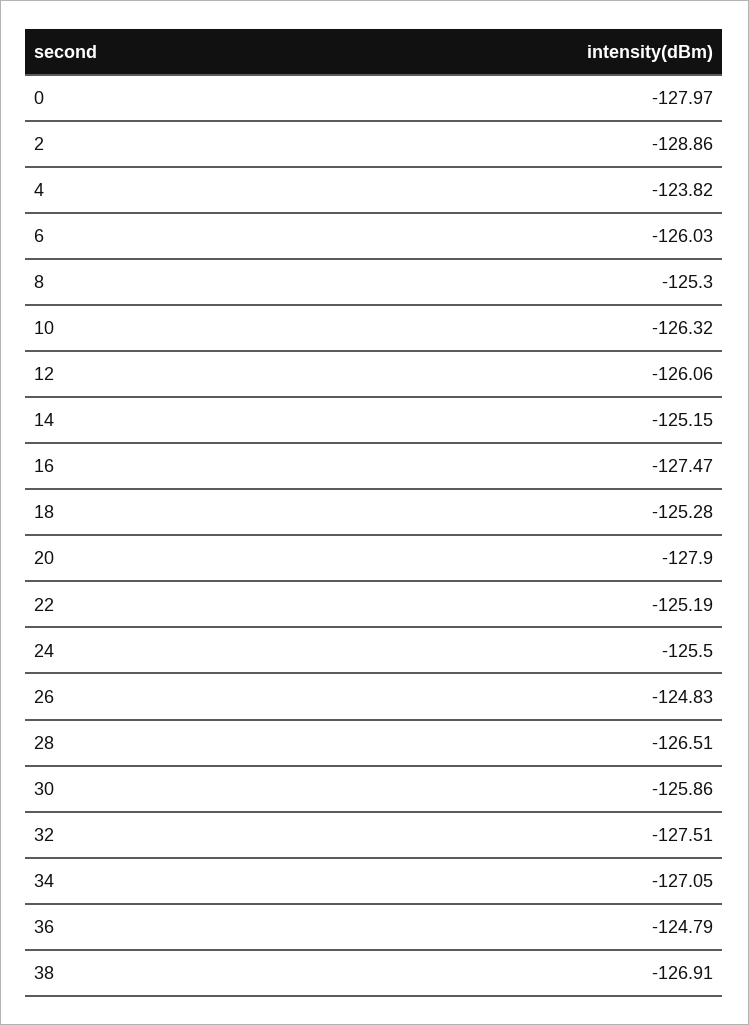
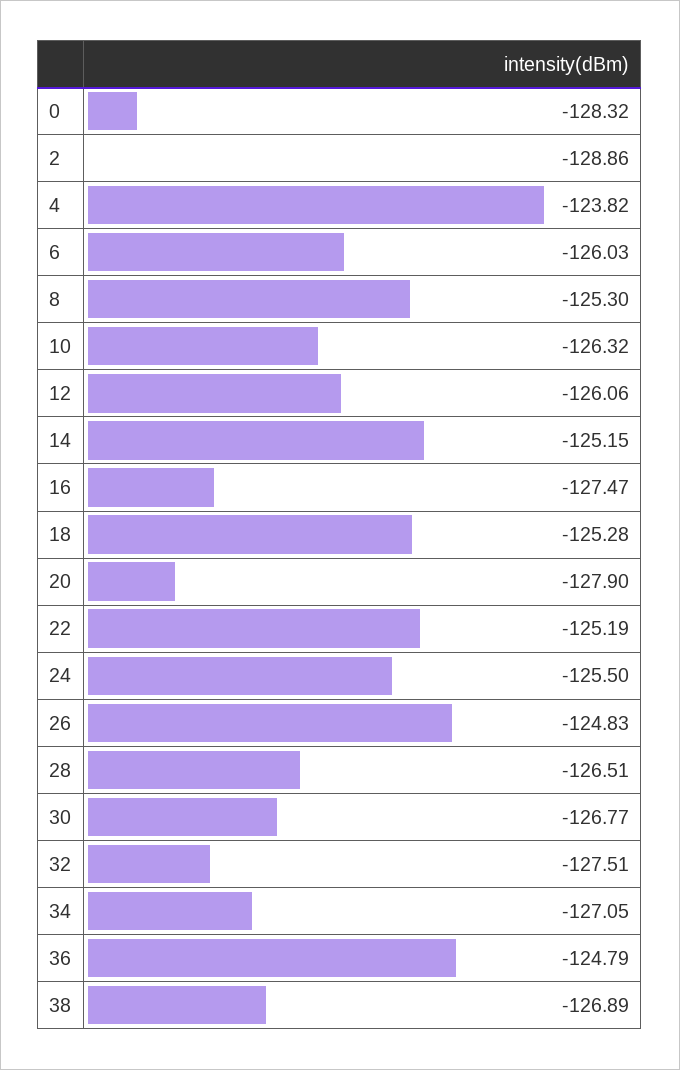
0: -127.97 -> -128.32
30: -125.86 -> -126.77
38: -126.91 -> -126.89

